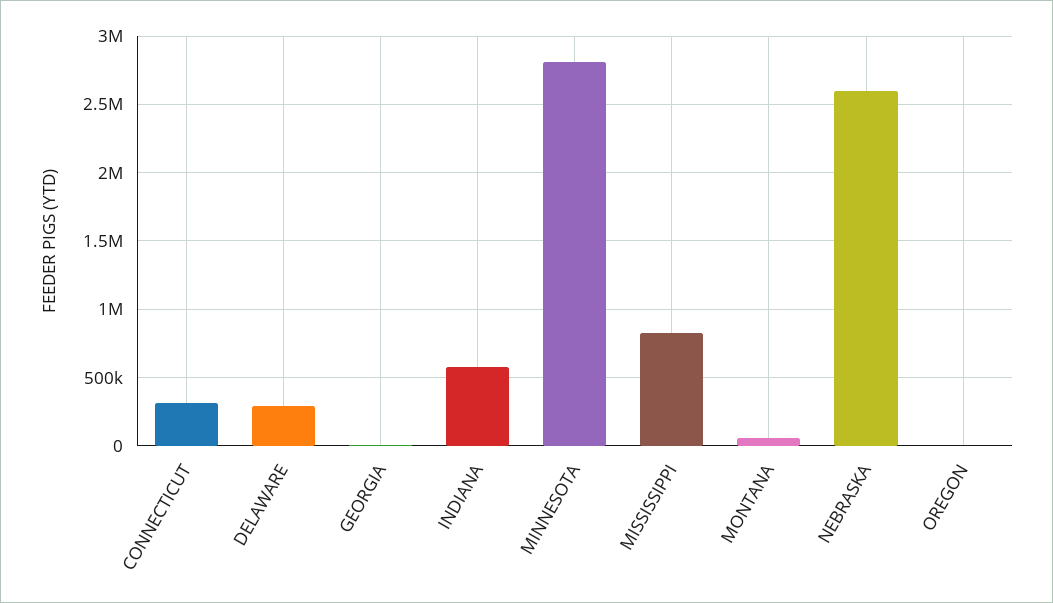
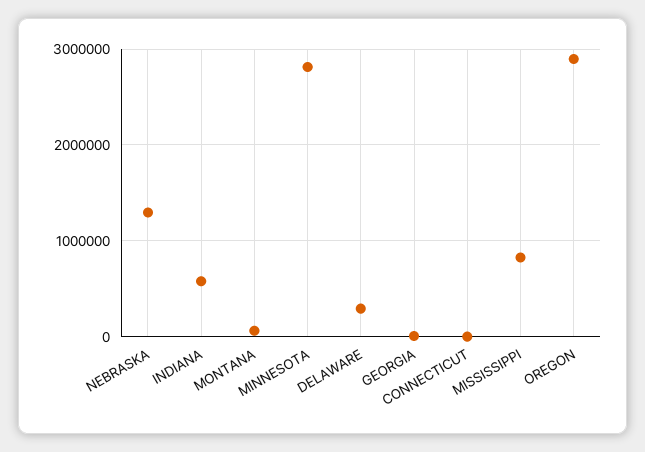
CONNECTICUT: 300000 -> 0
NEBRASKA: 2600000 -> 1300000
OREGON: 0 -> 2900000

